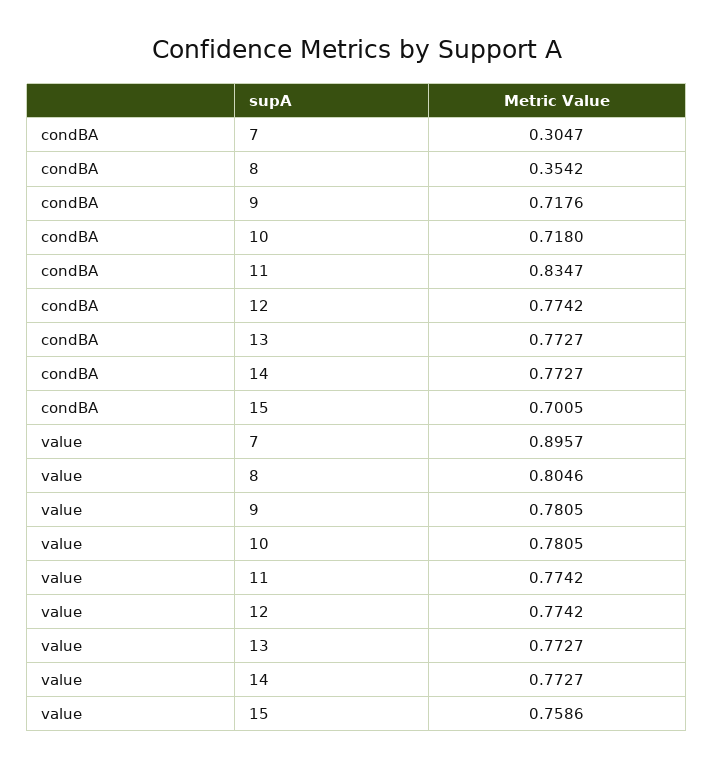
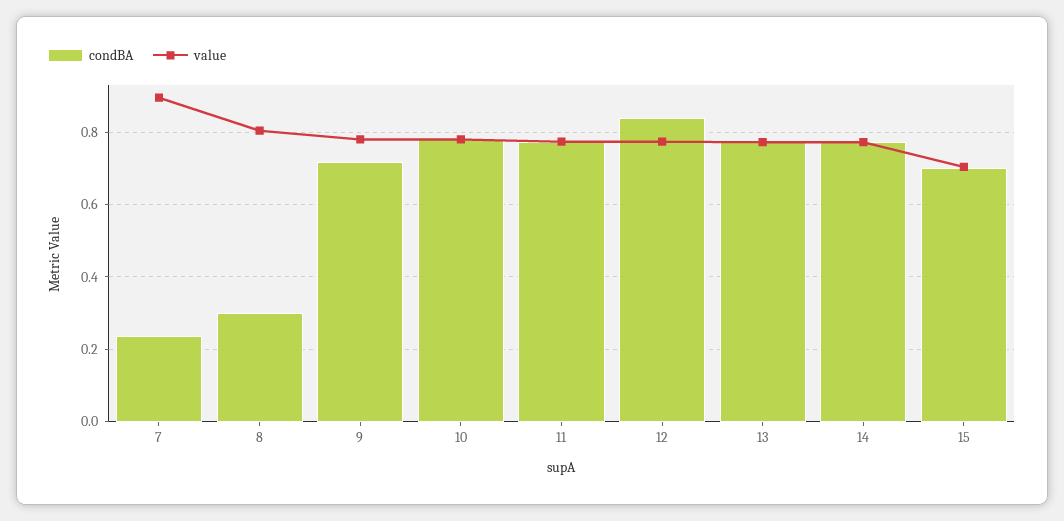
condBA, 7: 0.3047 -> 0.24
condBA, 8: 0.3542 -> 0.3
condBA, 10: 0.718 -> 0.78
condBA, 11: 0.8347 -> 0.78
condBA, 12: 0.7742 -> 0.84
value, 15: 0.7586 -> 0.7

